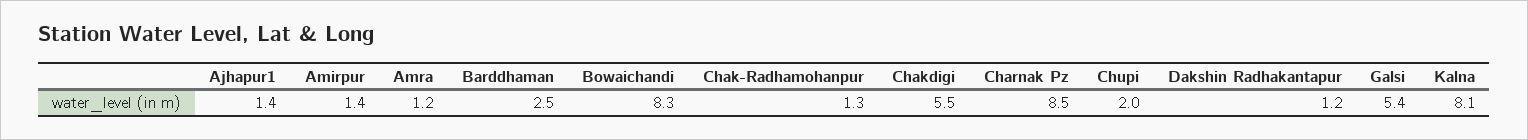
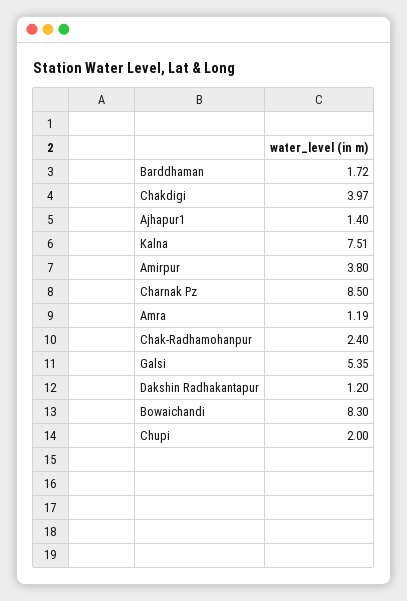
Amirpur: 1.4 -> 3.8
Barddhaman: 2.5 -> 1.72
Chak-Radhamohanpur: 1.3 -> 2.4
Chakdigi: 5.5 -> 3.97
Kalna: 8.1 -> 7.51

